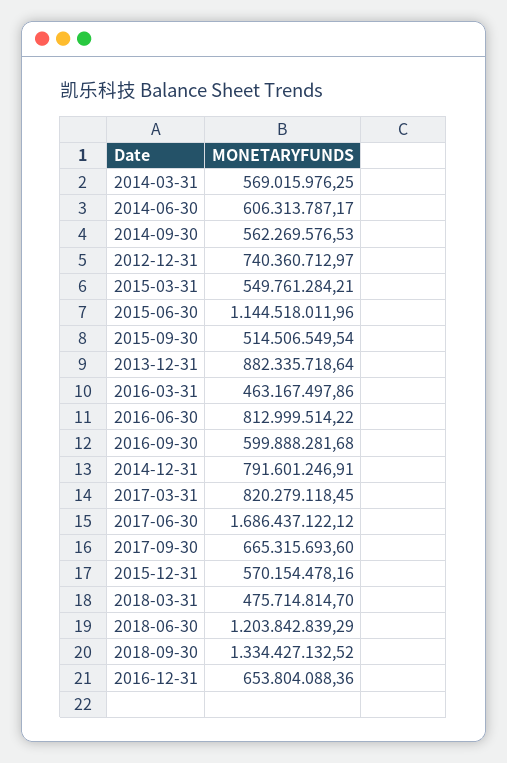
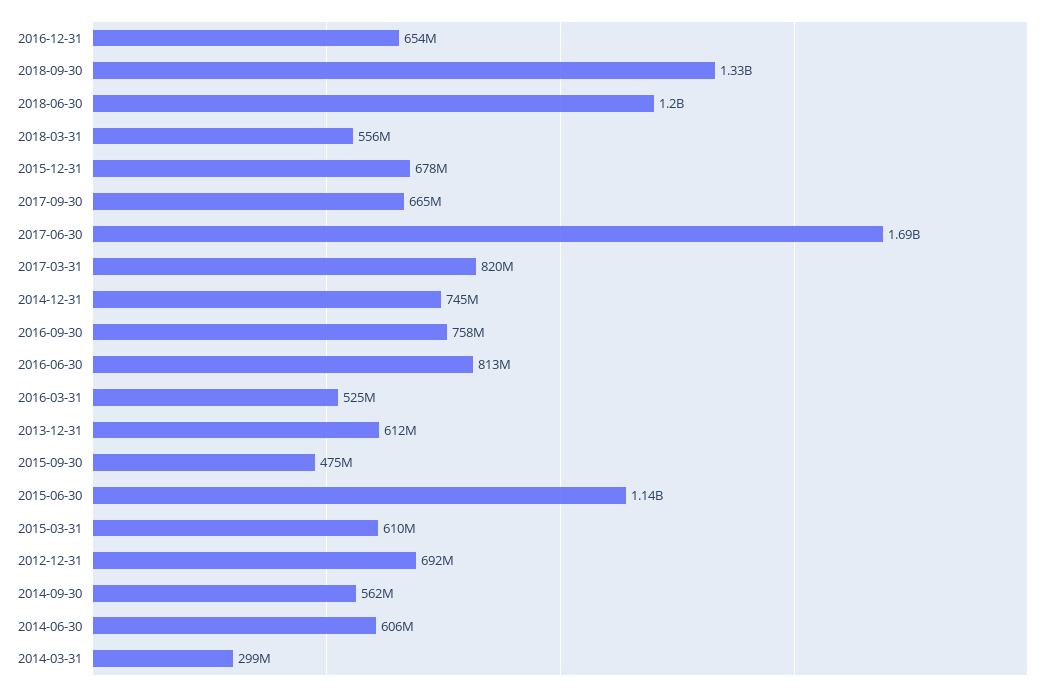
2014-03-31: 569015976.25 -> 299000000
2012-12-31: 740360712.97 -> 692000000
2015-03-31: 549761284.21 -> 610000000
2015-09-30: 514506549.54 -> 475000000
2013-12-31: 882335718.64 -> 612000000
2016-03-31: 463167497.86 -> 525000000
2016-09-30: 599888281.68 -> 758000000
2014-12-31: 791601246.91 -> 745000000
2015-12-31: 570154478.16 -> 678000000
2018-03-31: 475714814.7 -> 556000000

